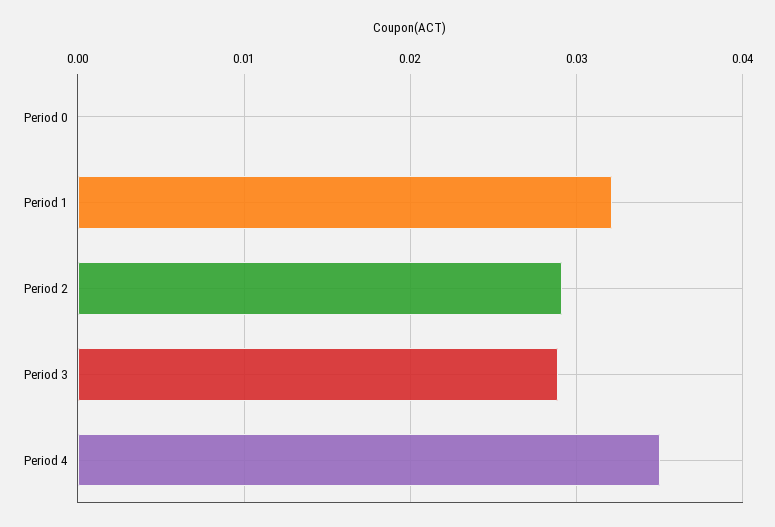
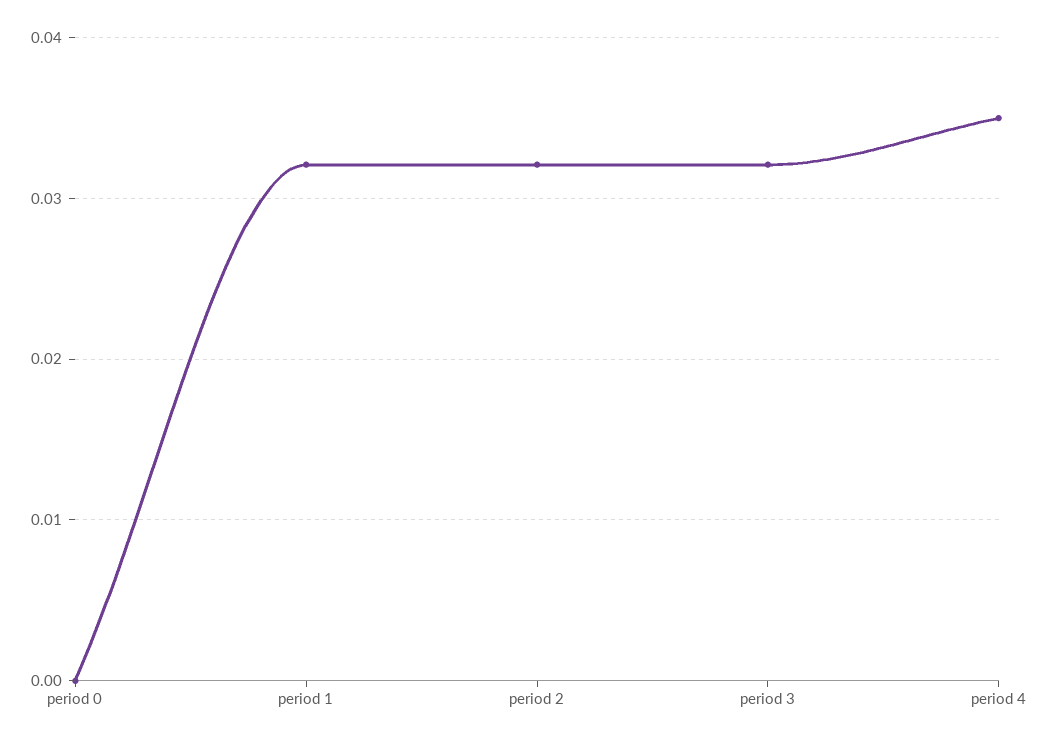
Period 2: 0.029 -> 0.032
Period 3: 0.029 -> 0.032

